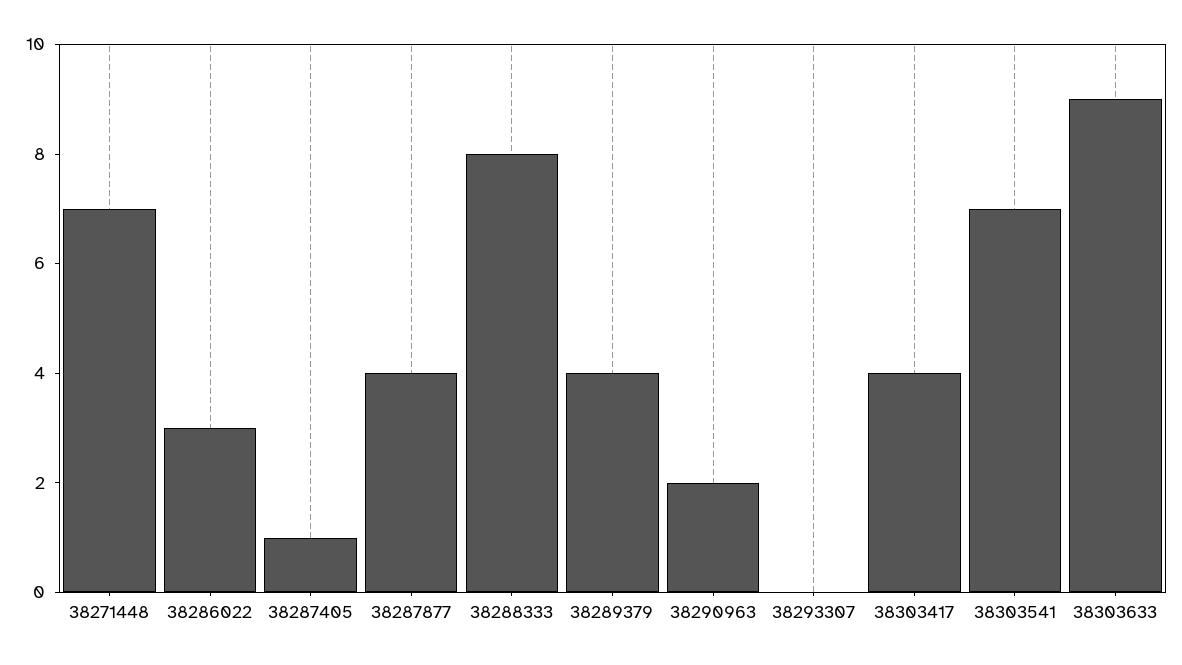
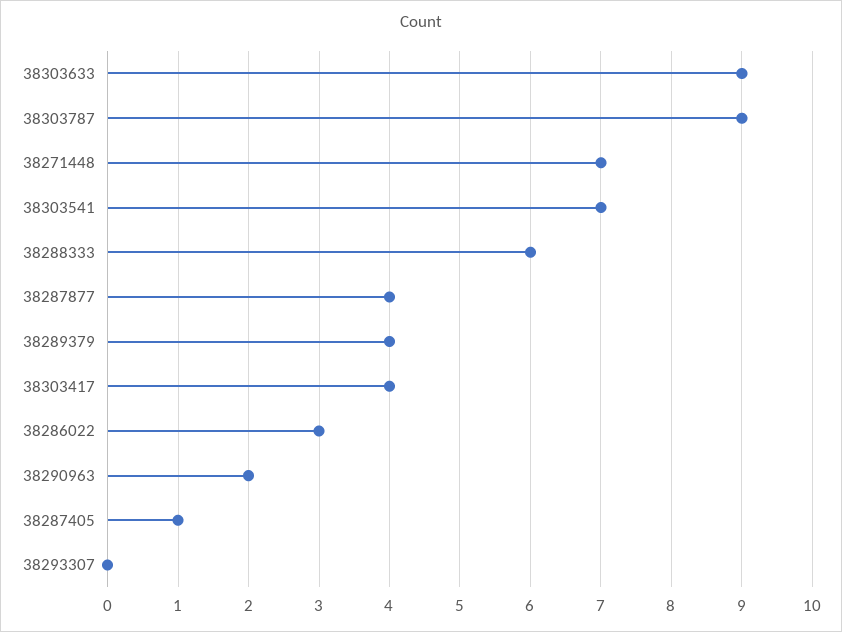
38288333: 8 -> 6
38303787: none -> 9

